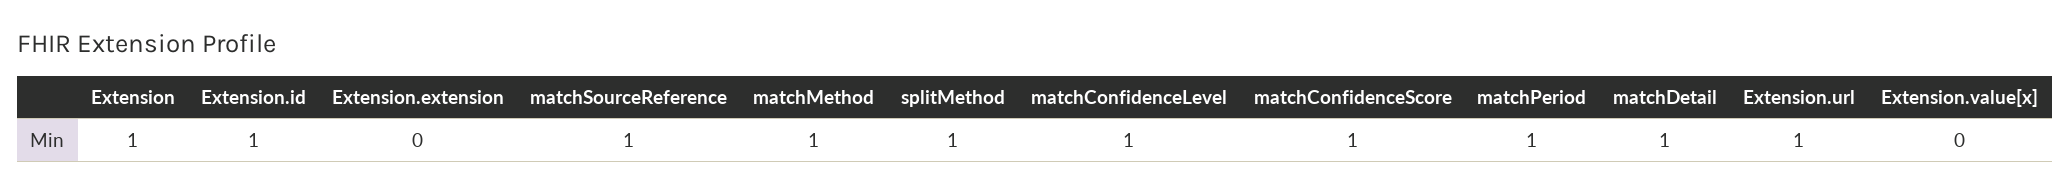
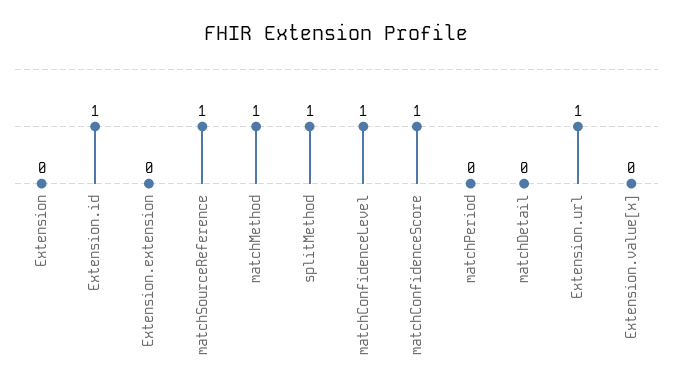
Extension: 1 -> 0
matchPeriod: 1 -> 0
matchDetail: 1 -> 0

